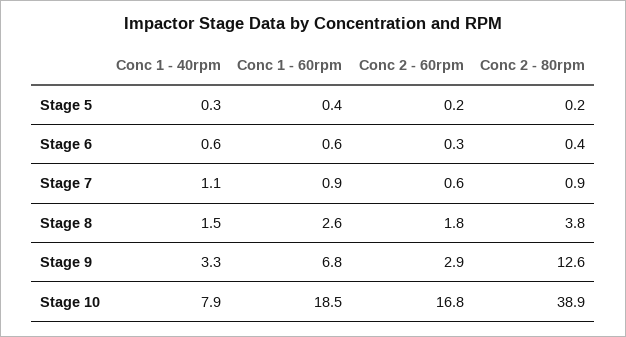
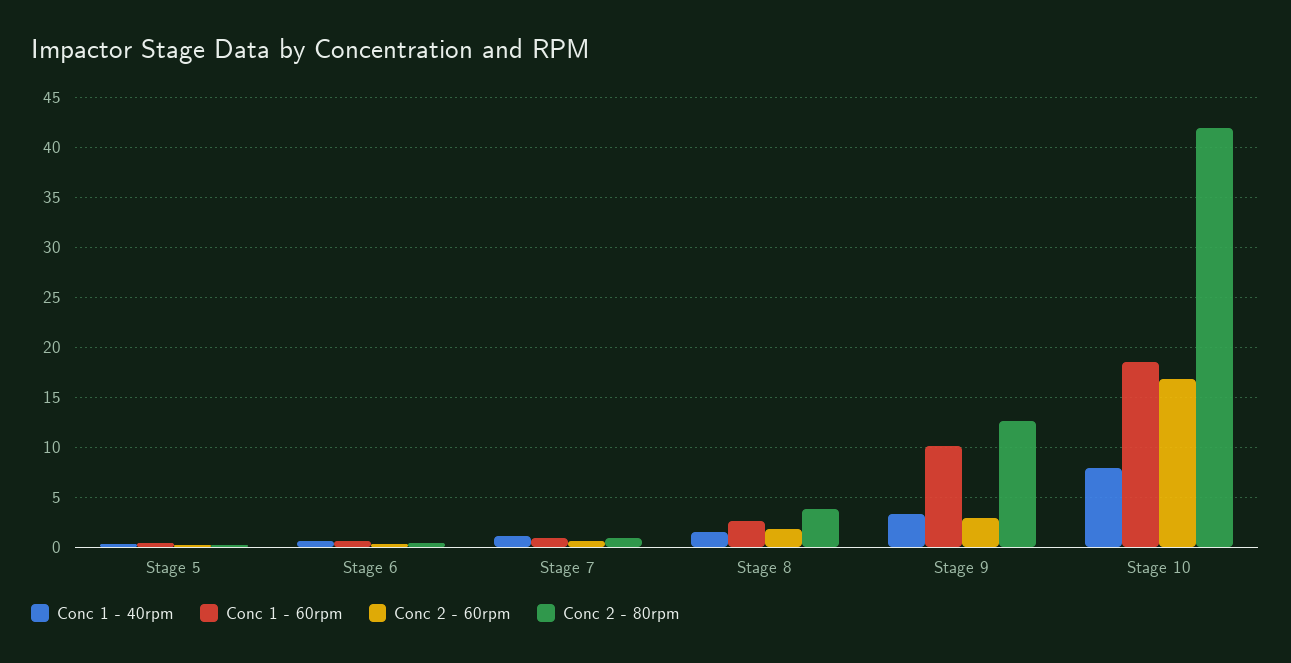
Conc 1 - 60rpm, Stage 9: 6.8 -> 10
Conc 2 - 80rpm, Stage 10: 38.9 -> 42

